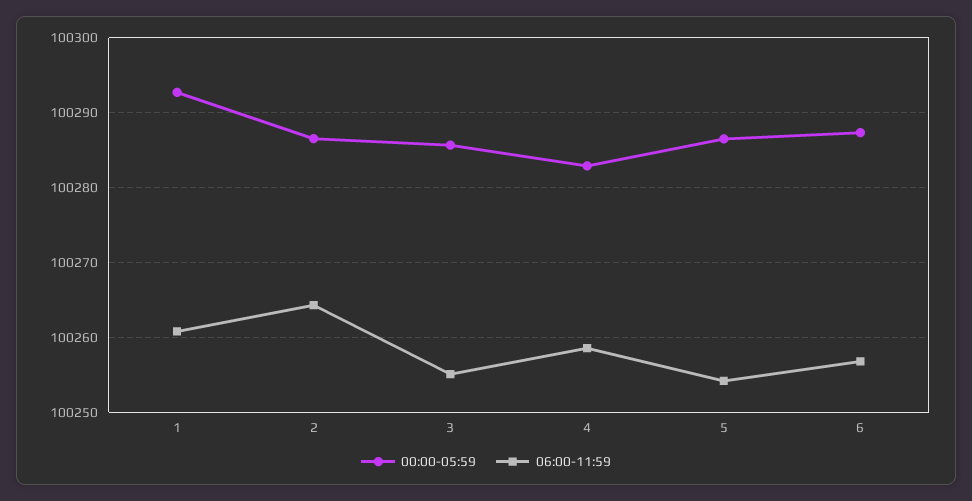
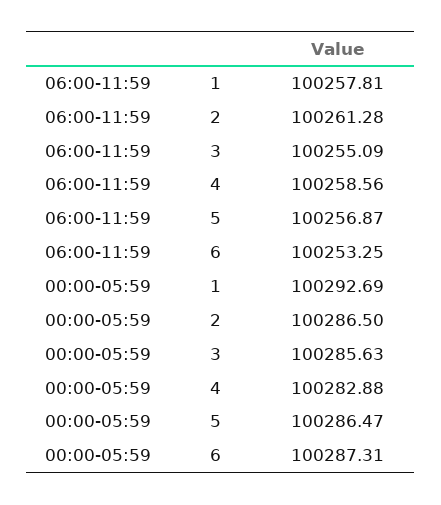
06:00-11:59, 1: 100261 -> 100257.81
06:00-11:59, 2: 100264 -> 100261.28
06:00-11:59, 5: 100254 -> 100256.87
06:00-11:59, 6: 100257 -> 100253.25

